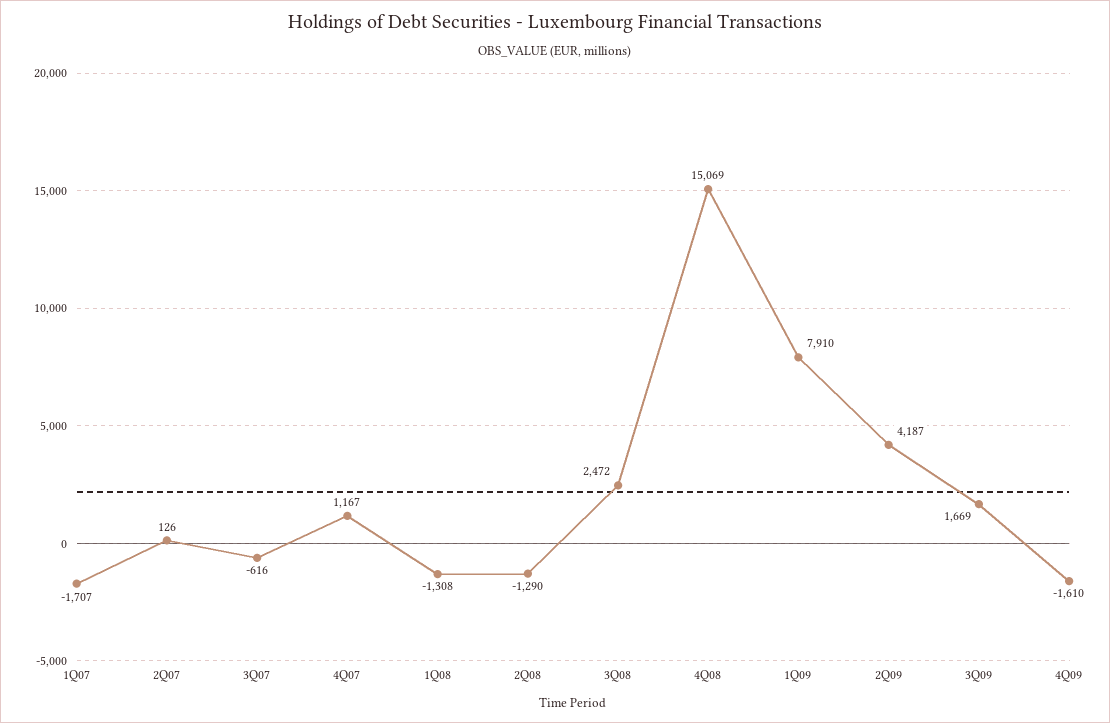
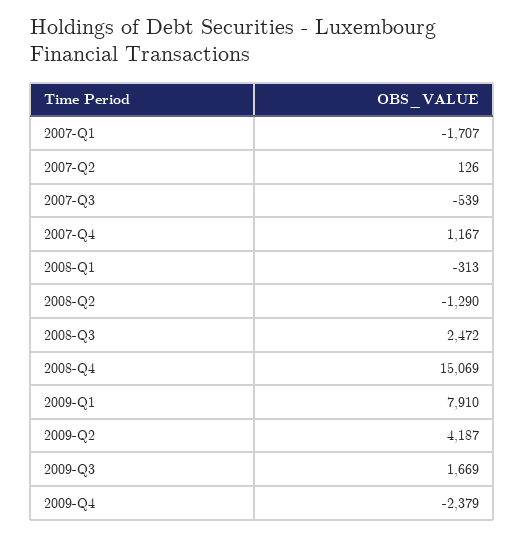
3Q07: -616 -> -539
1Q08: -1308 -> -313
4Q09: -1610 -> -2379

